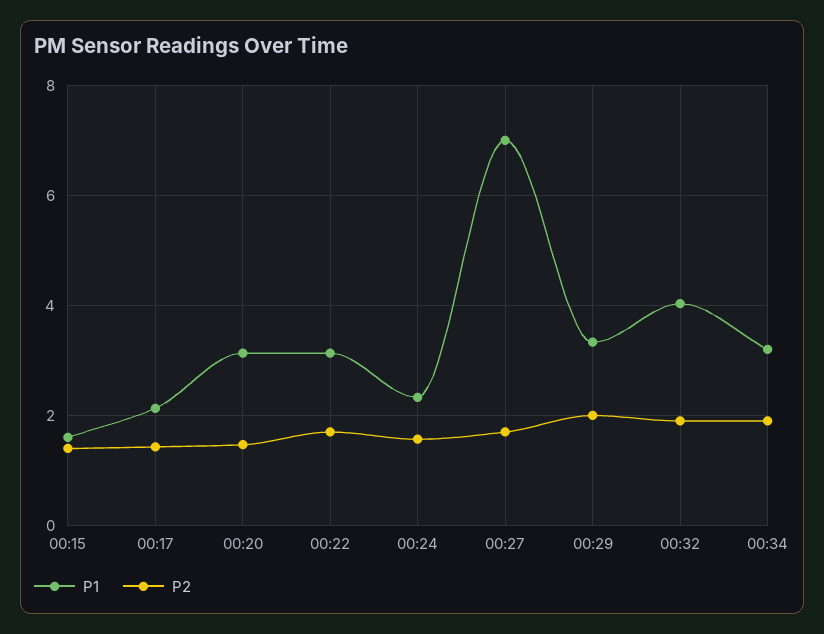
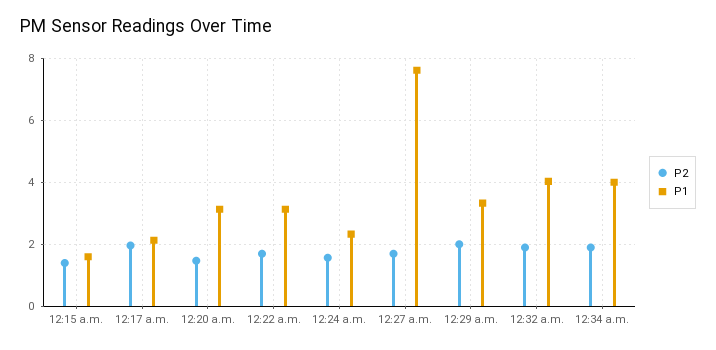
P2, 00:17: 1.4 -> 2
P1, 00:27: 7 -> 7.6
P1, 00:34: 3.2 -> 4

